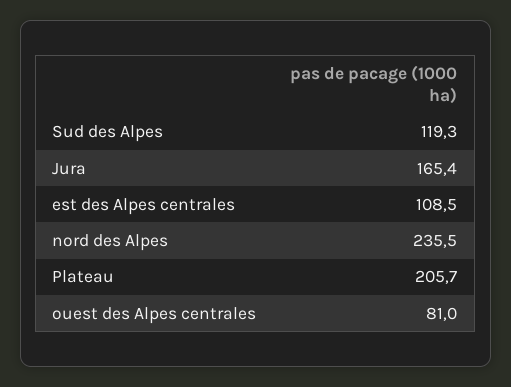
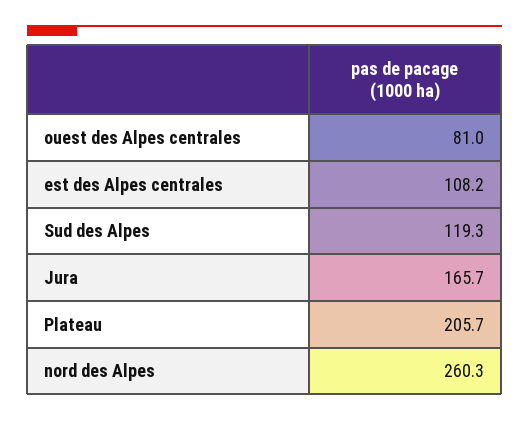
Jura: 165.4 -> 165.7
est des Alpes centrales: 108.5 -> 108.2
nord des Alpes: 235.5 -> 260.3

